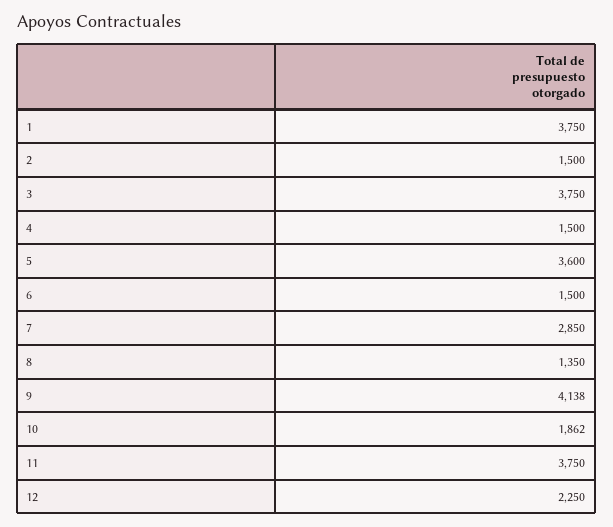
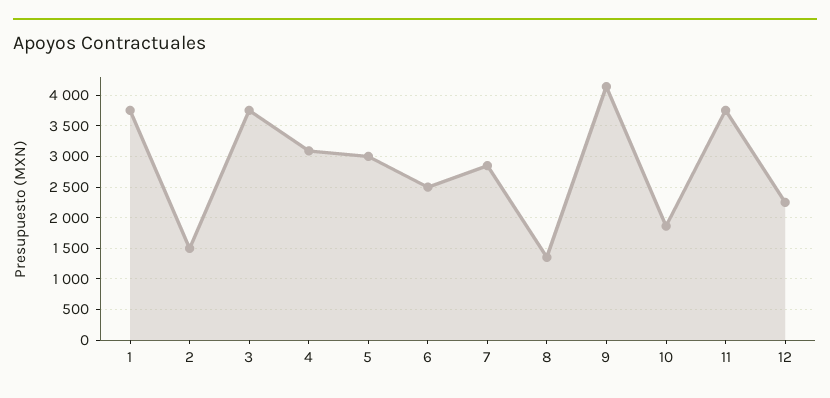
4: 1500 -> 3100
5: 3600 -> 3000
6: 1500 -> 2500

